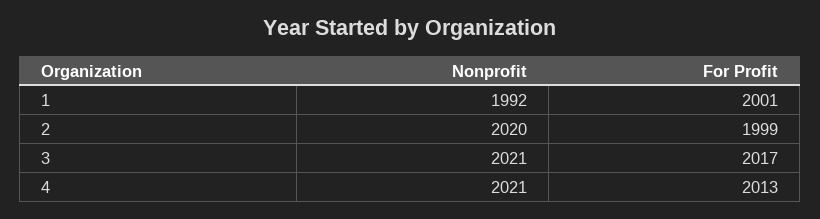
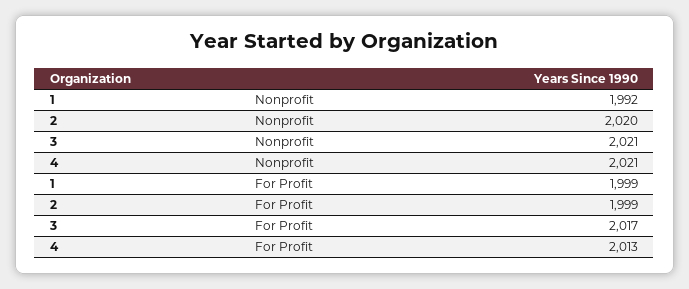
For Profit, 1: 2001 -> 1999

